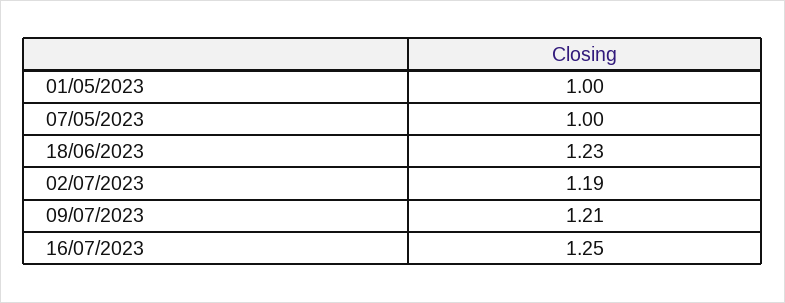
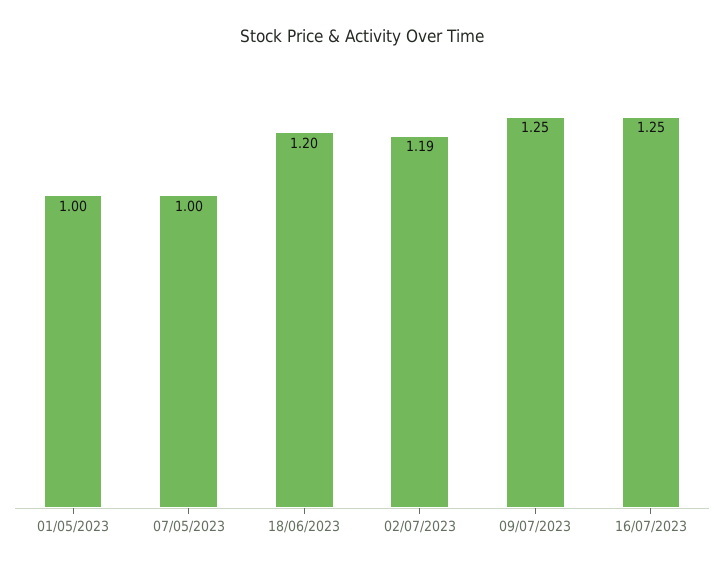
18/06/2023: 1.23 -> 1.2
09/07/2023: 1.21 -> 1.25

